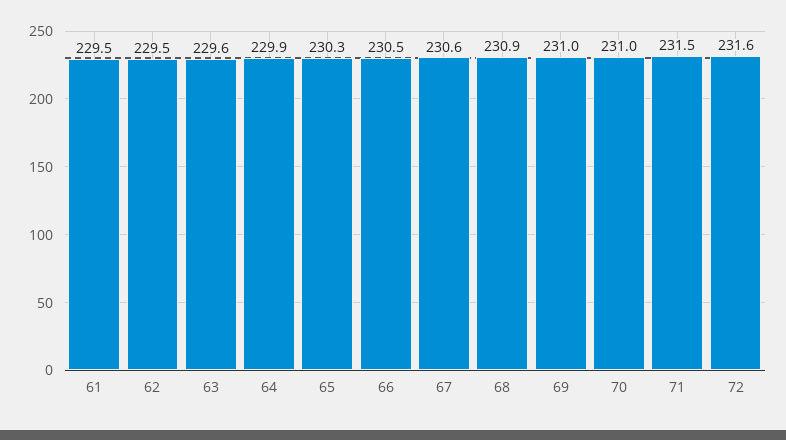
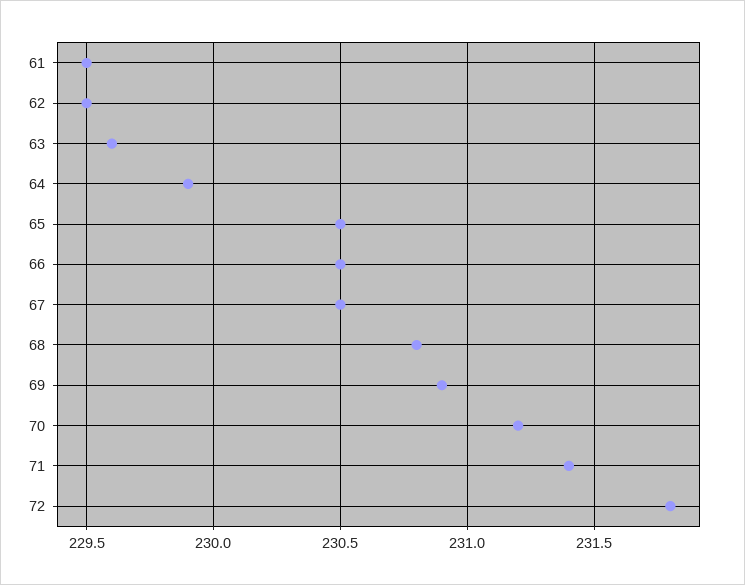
65: 230.3 -> 230.5
67: 230.6 -> 230.5
68: 230.9 -> 230.8
69: 231 -> 230.9
70: 231 -> 231.2
71: 231.5 -> 231.4
72: 231.6 -> 231.8

